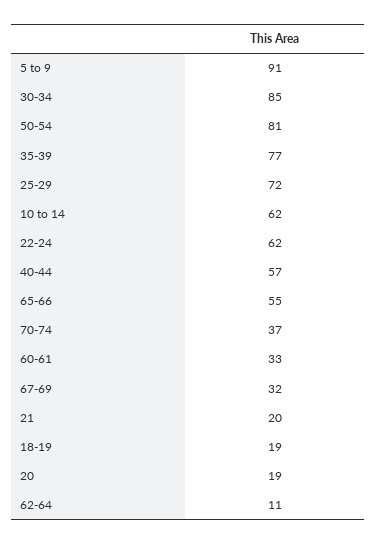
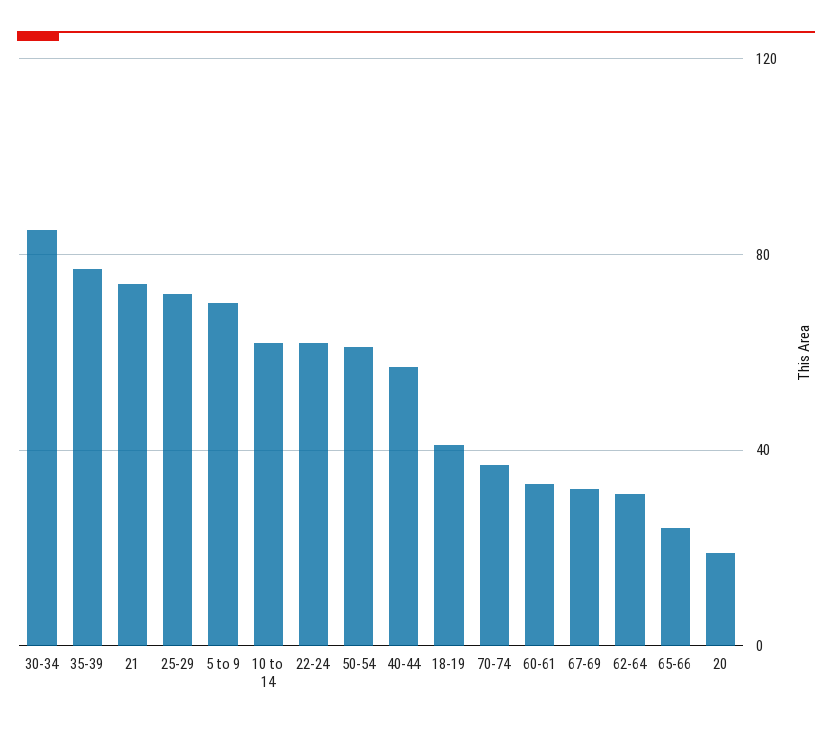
5 to 9: 91 -> 70
50-54: 81 -> 60
65-66: 55 -> 25
21: 20 -> 75
18-19: 19 -> 40
62-64: 11 -> 30

